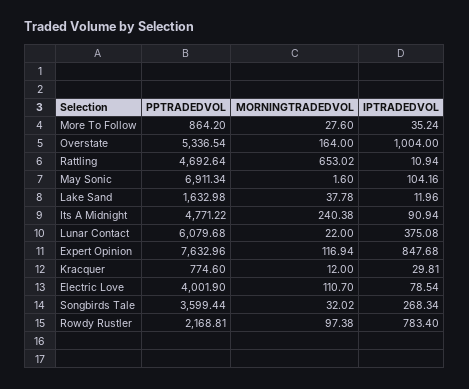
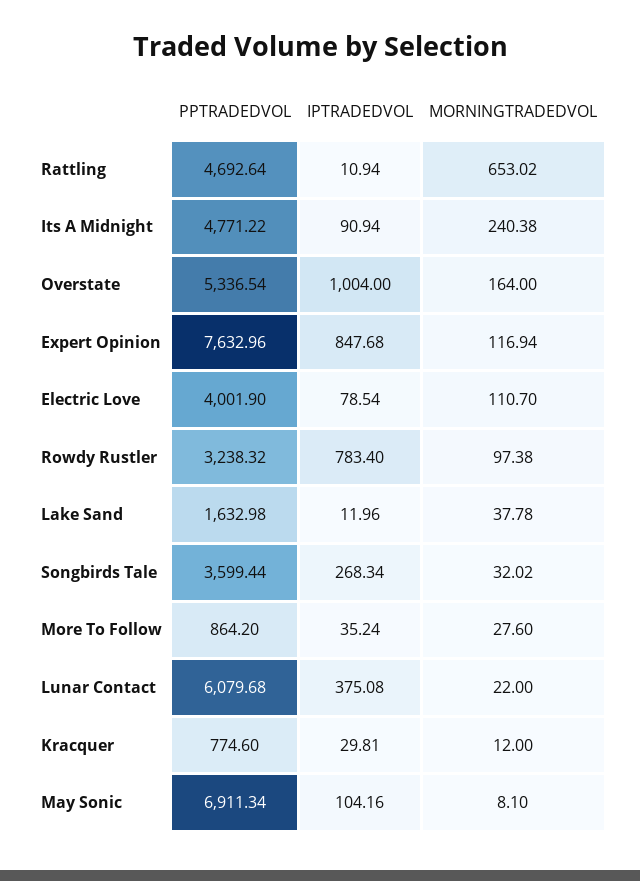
MORNINGTRADEDVOL, May Sonic: 1.6 -> 8.1
PPTRADEDVOL, Rowdy Rustler: 2168.81 -> 3238.32

